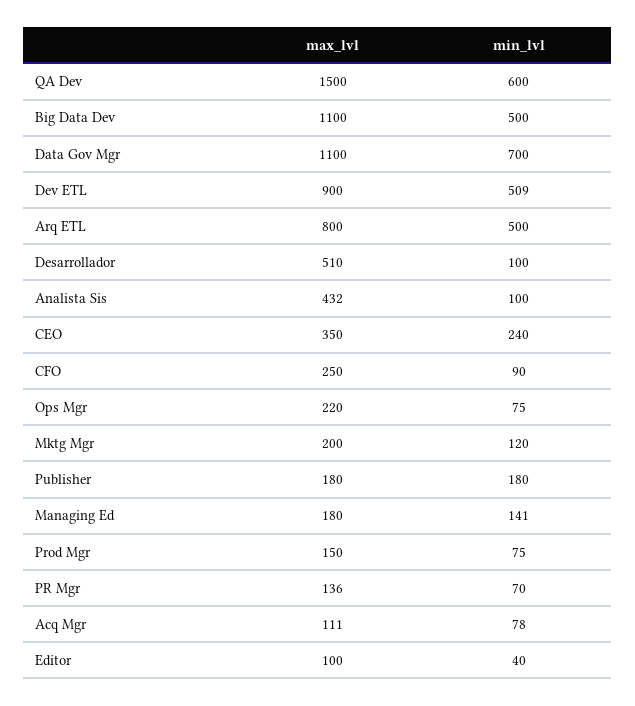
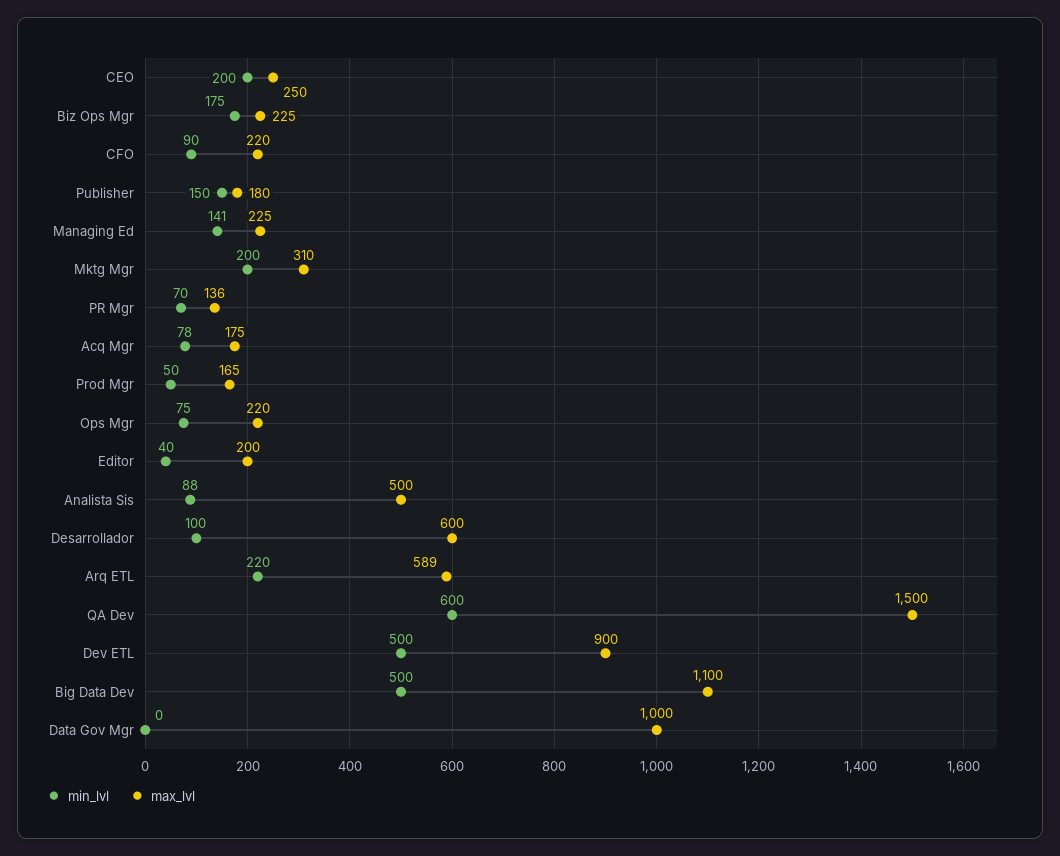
max_lvl, Data Gov Mgr: 1100 -> 1000
min_lvl, Data Gov Mgr: 700 -> 0
min_lvl, Dev ETL: 509 -> 500
max_lvl, Arq ETL: 800 -> 589
min_lvl, Arq ETL: 500 -> 220
max_lvl, Desarrollador: 510 -> 600
max_lvl, Analista Sis: 432 -> 500
min_lvl, Analista Sis: 100 -> 88
max_lvl, CEO: 350 -> 250
min_lvl, CEO: 240 -> 200
max_lvl, CFO: 250 -> 220
max_lvl, Mktg Mgr: 200 -> 310
min_lvl, Mktg Mgr: 120 -> 200
min_lvl, Publisher: 180 -> 150
max_lvl, Managing Ed: 180 -> 225
max_lvl, Prod Mgr: 150 -> 165
min_lvl, Prod Mgr: 75 -> 50
max_lvl, Acq Mgr: 111 -> 175
max_lvl, Editor: 100 -> 200
min_lvl, Biz Ops Mgr: none -> 175
max_lvl, Biz Ops Mgr: none -> 225

